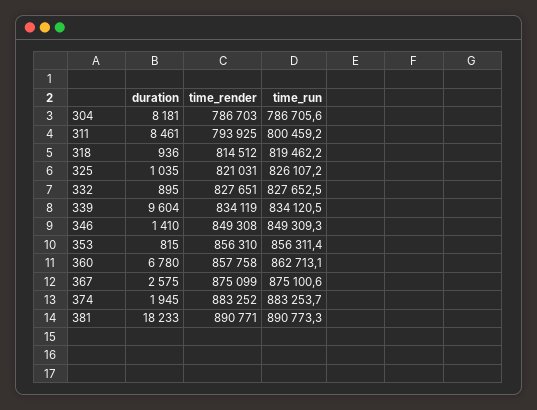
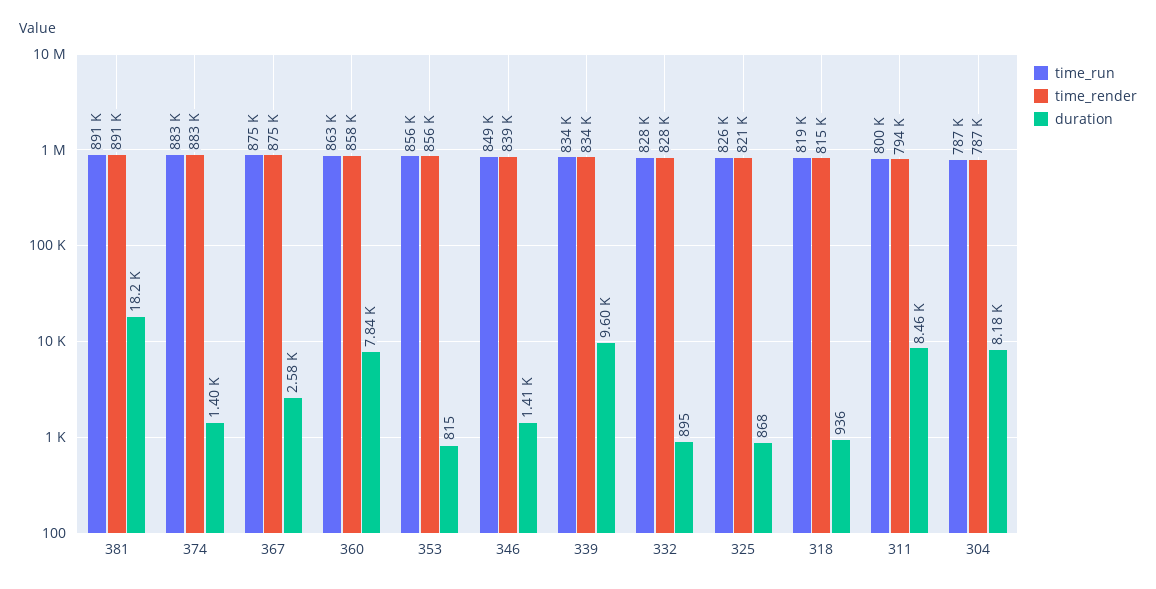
duration, 325: 1035 -> 868
time_render, 346: 849308 -> 839000
duration, 360: 6780 -> 7840
duration, 374: 1945 -> 1400

